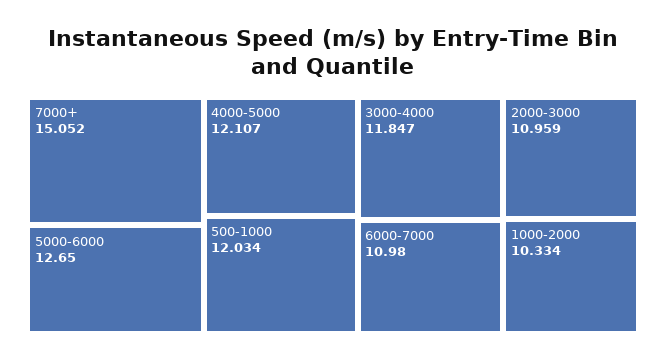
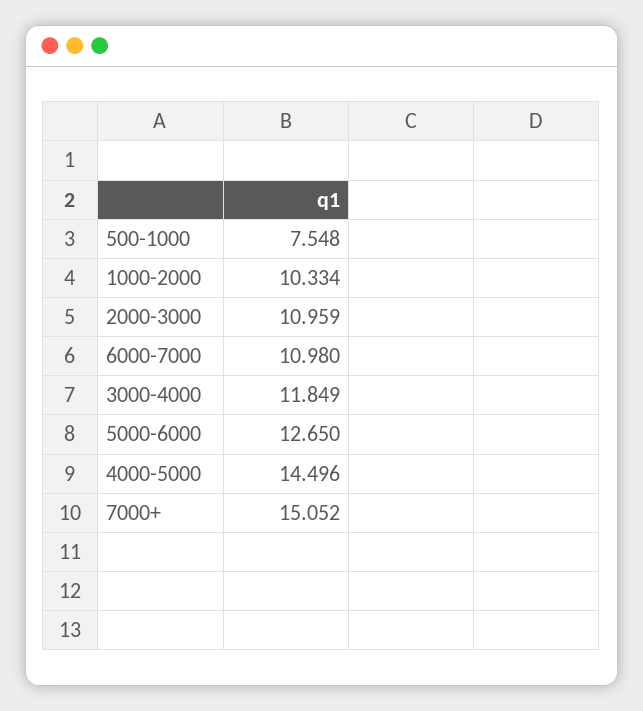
4000-5000: 12.107 -> 14.496
500-1000: 12.034 -> 7.548
3000-4000: 11.847 -> 11.849

